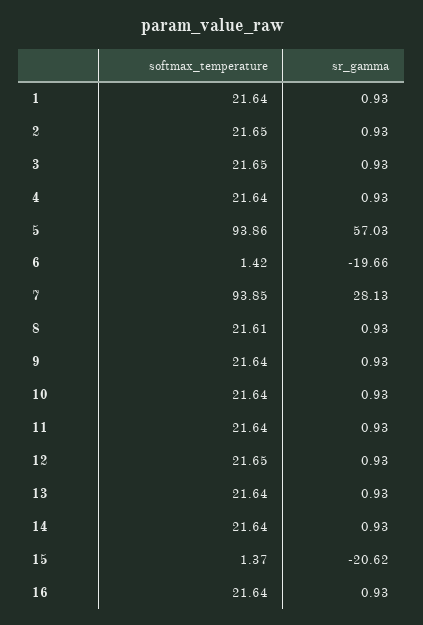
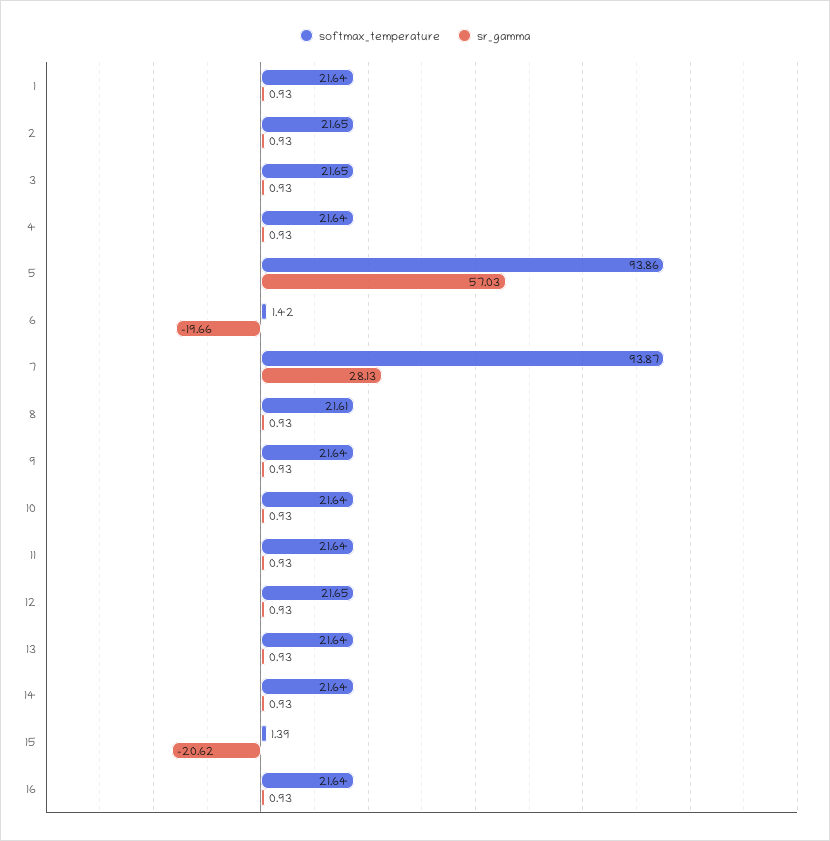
softmax_temperature, 7: 93.85 -> 93.87
softmax_temperature, 15: 1.37 -> 1.39

